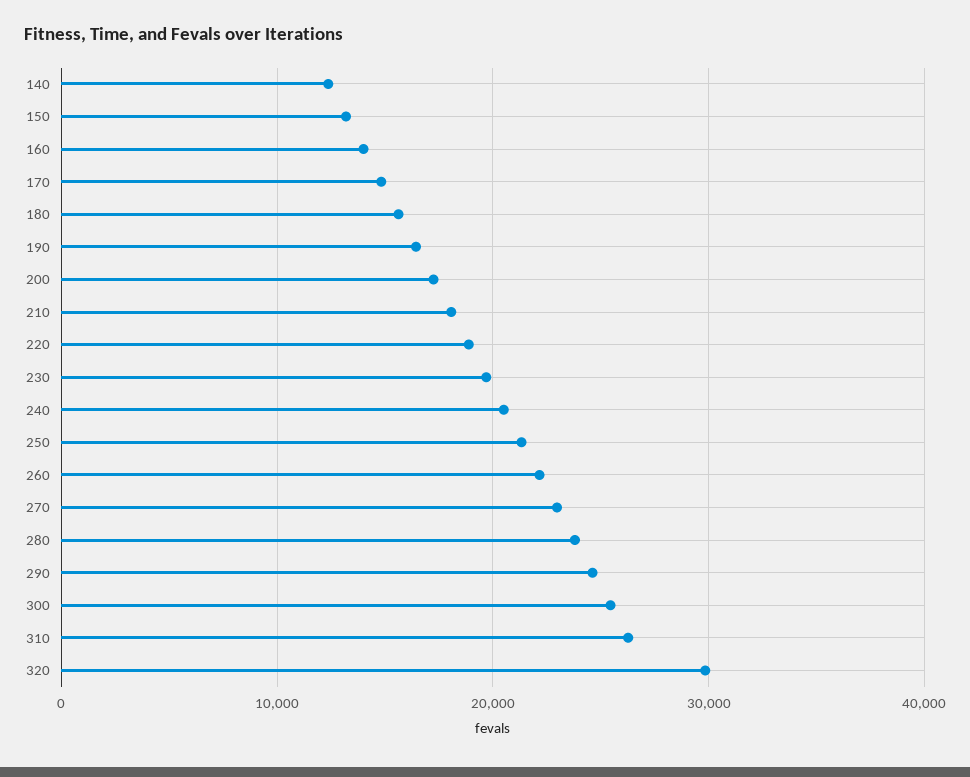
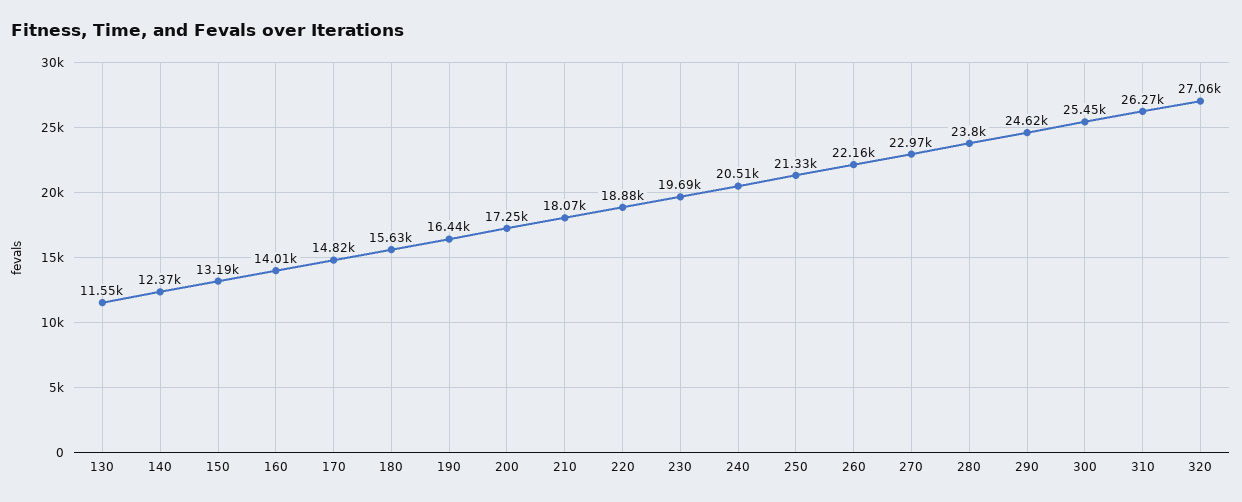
320: 30000 -> 27060
130: none -> 11550

